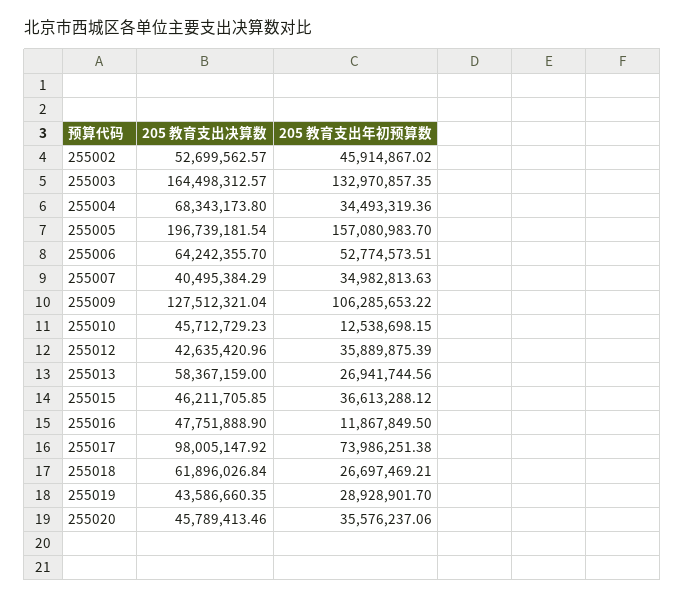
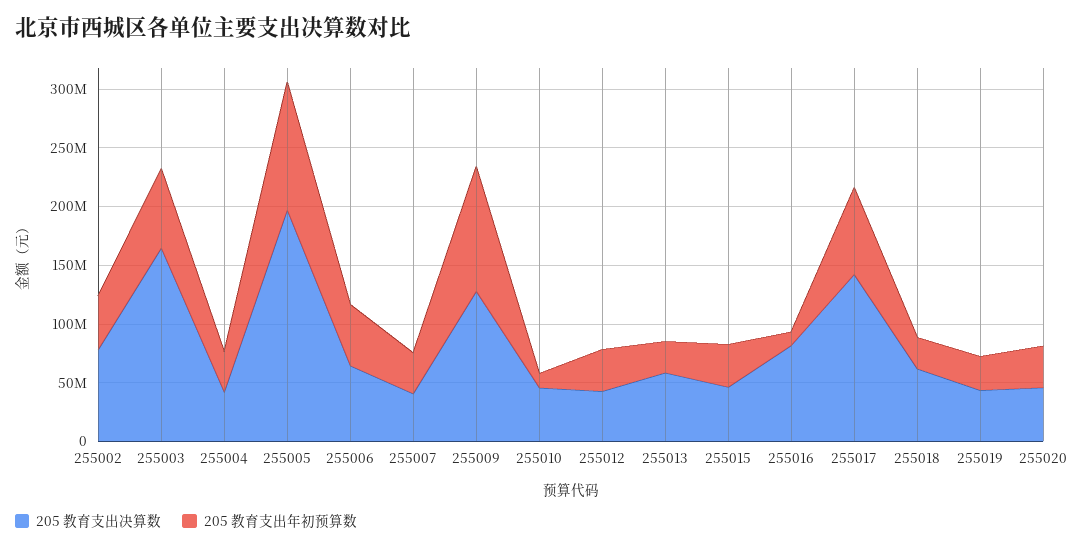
205 教育支出决算数, 255002: 52699562.57 -> 80000000
205 教育支出年初预算数, 255003: 132970857.35 -> 70000000
205 教育支出决算数, 255004: 68343173.8 -> 40000000
205 教育支出年初预算数, 255005: 157080983.7 -> 110000000
205 教育支出决算数, 255016: 47751888.9 -> 80000000
205 教育支出决算数, 255017: 98005147.92 -> 140000000

